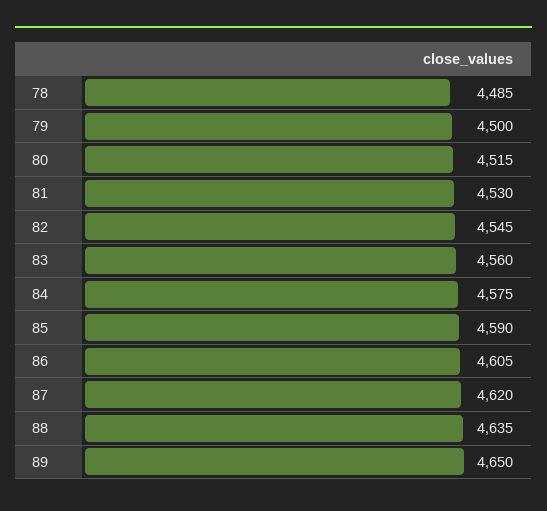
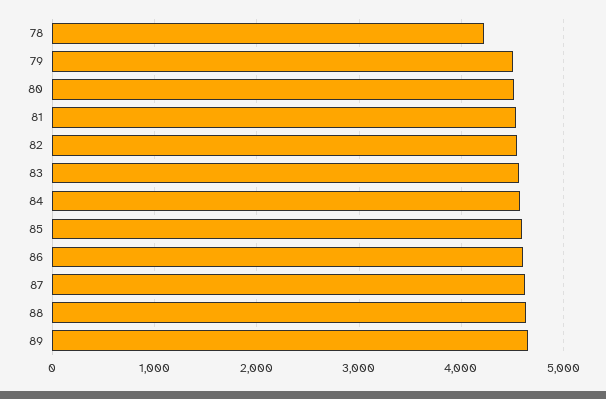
78: 4485 -> 4200

